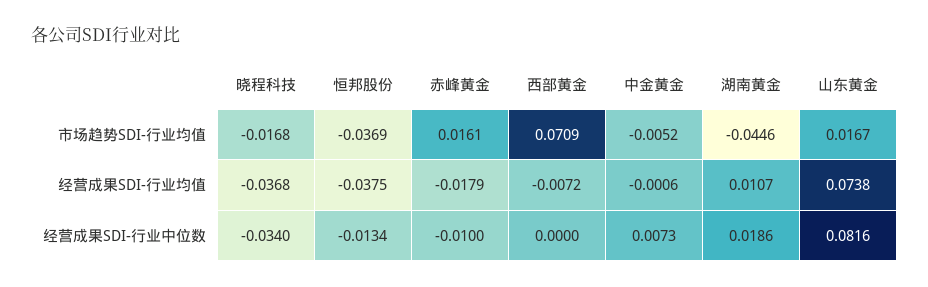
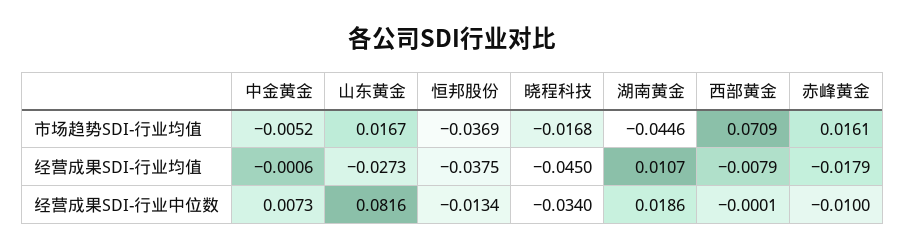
晓程科技, 经营成果SDI-行业均值: -0.0368 -> -0.045
西部黄金, 经营成果SDI-行业均值: -0.0072 -> -0.0079
山东黄金, 经营成果SDI-行业均值: 0.0738 -> -0.0273
西部黄金, 经营成果SDI-行业中位数: 0 -> -0.0001

